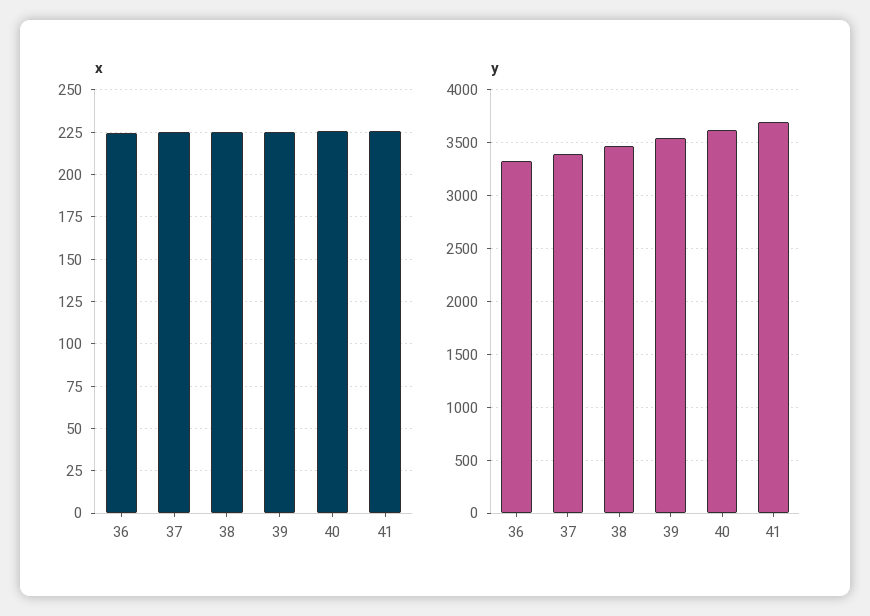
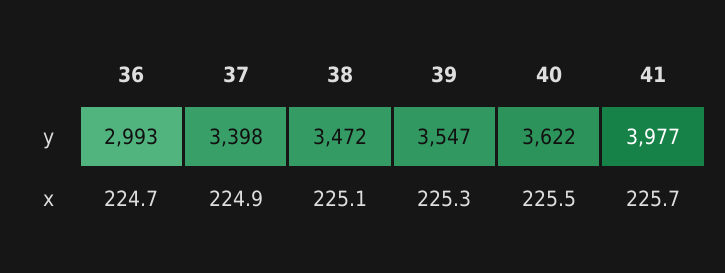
y, 36: 3300 -> 2993
y, 41: 3700 -> 3977

